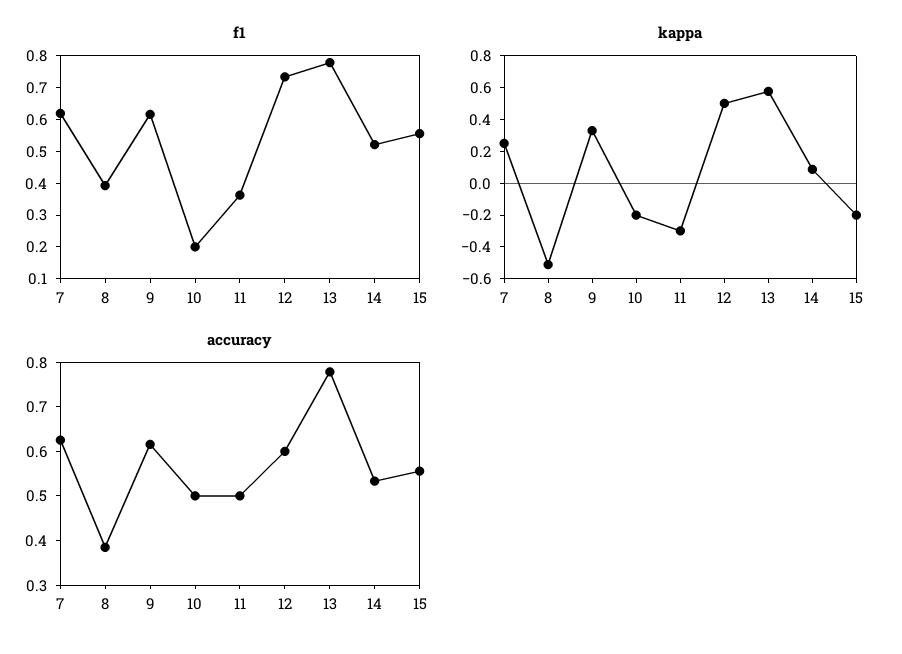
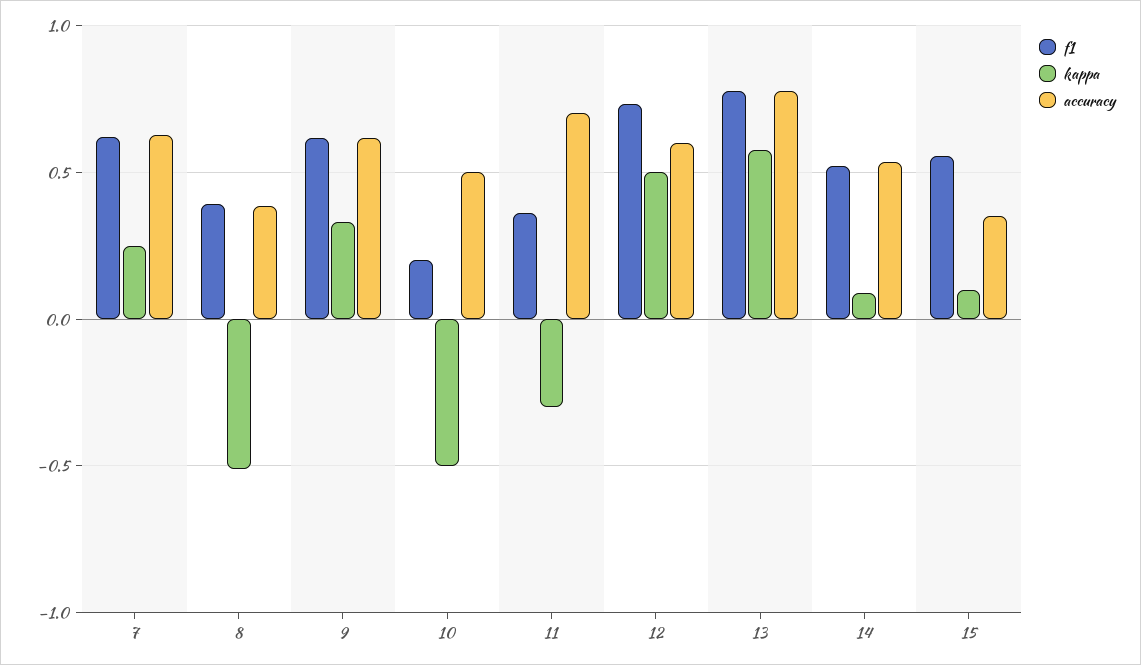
kappa, 10: -0.2 -> -0.5
kappa, 15: -0.2 -> 0.1
accuracy, 11: 0.5 -> 0.7
accuracy, 15: 0.56 -> 0.35

